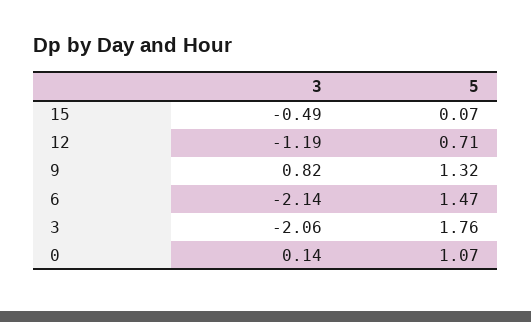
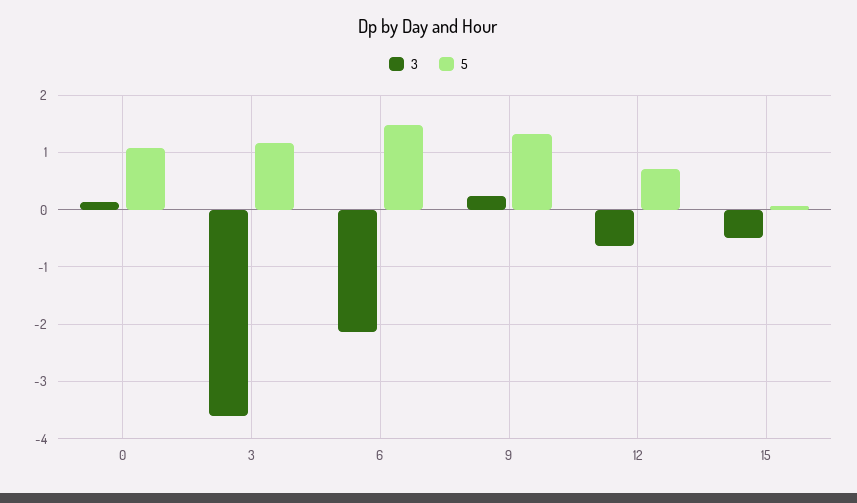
3, 12: -1.19 -> -0.6
3, 9: 0.82 -> 0.2
3, 3: -2.06 -> -3.6
5, 3: 1.76 -> 1.2

